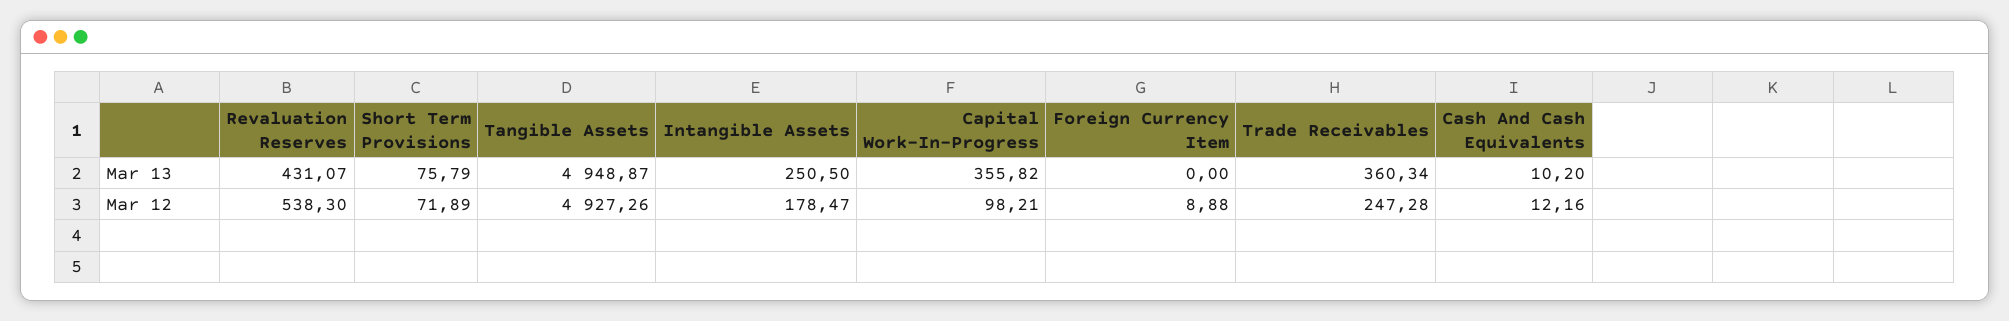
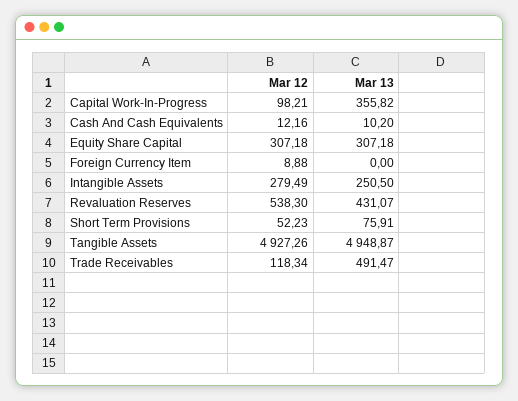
Short Term Provisions, Mar 13: 75.79 -> 75.91
Trade Receivables, Mar 13: 360.34 -> 491.47
Short Term Provisions, Mar 12: 71.89 -> 52.23
Intangible Assets, Mar 12: 178.47 -> 279.49
Trade Receivables, Mar 12: 247.28 -> 118.34
Equity Share Capital, Mar 12: none -> 307.18
Equity Share Capital, Mar 13: none -> 307.18

